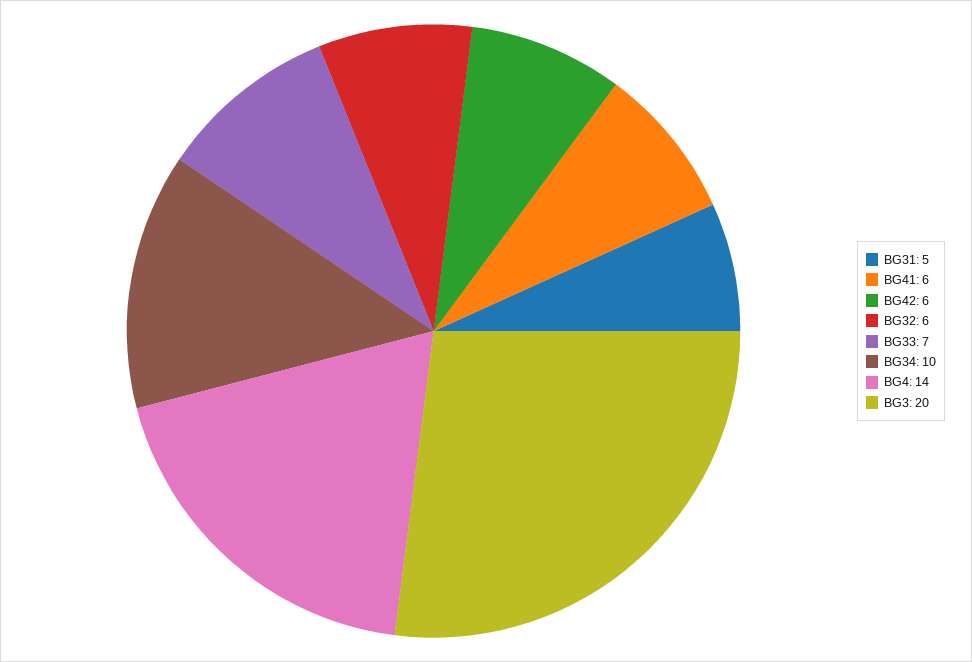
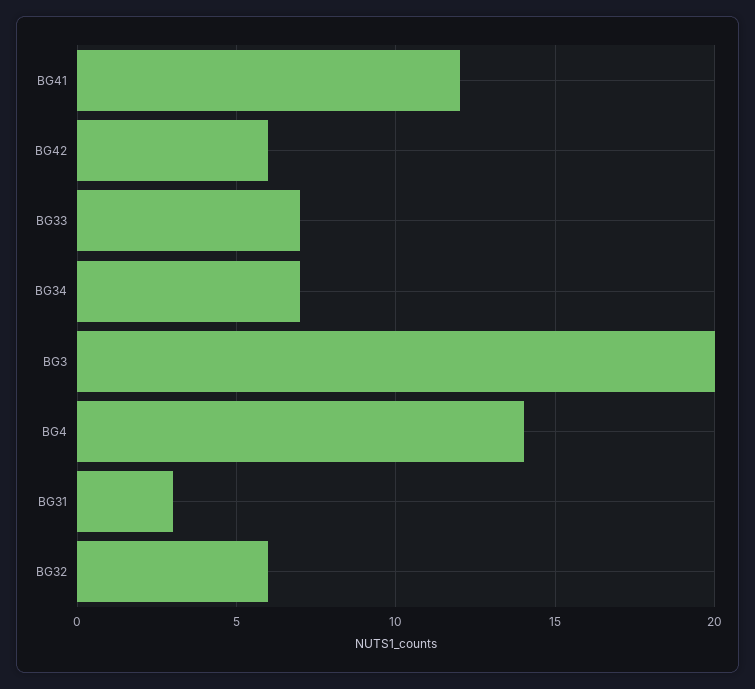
BG31: 5 -> 3
BG41: 6 -> 12
BG34: 10 -> 7

